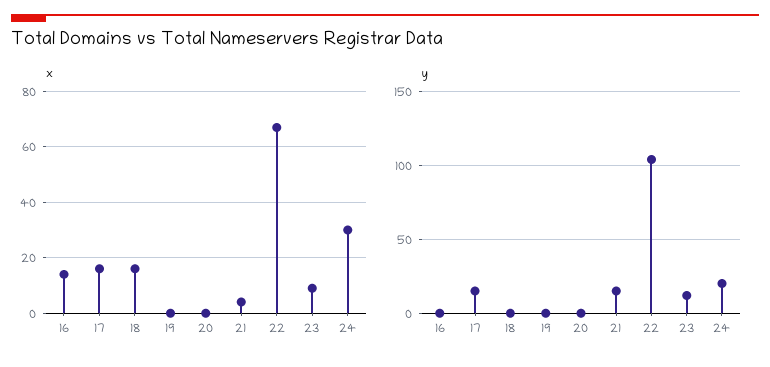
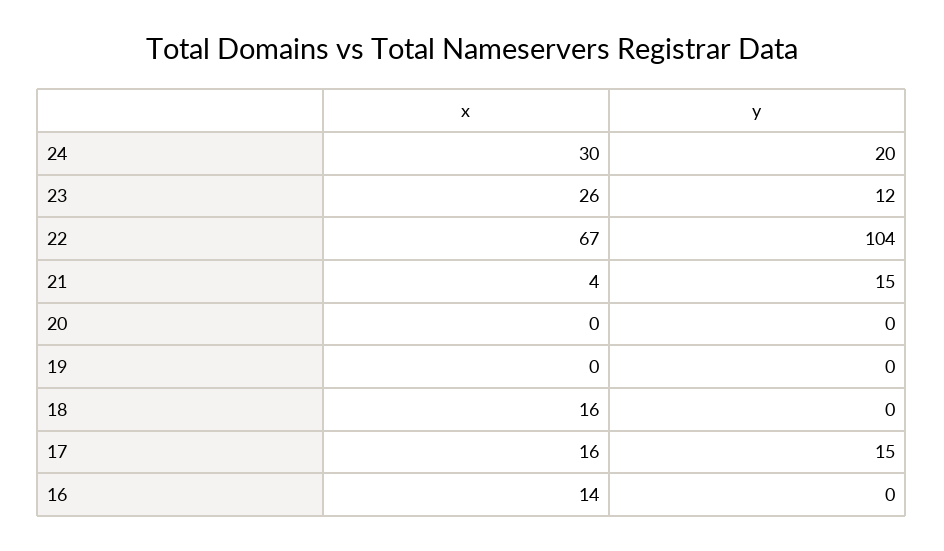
x, 23: 10 -> 26

